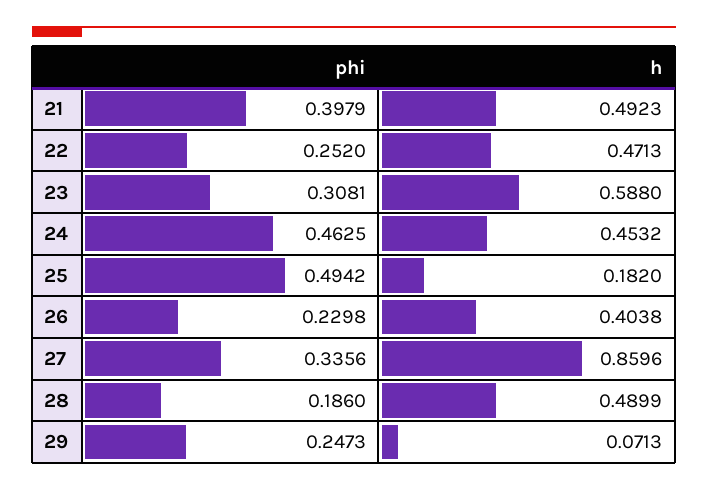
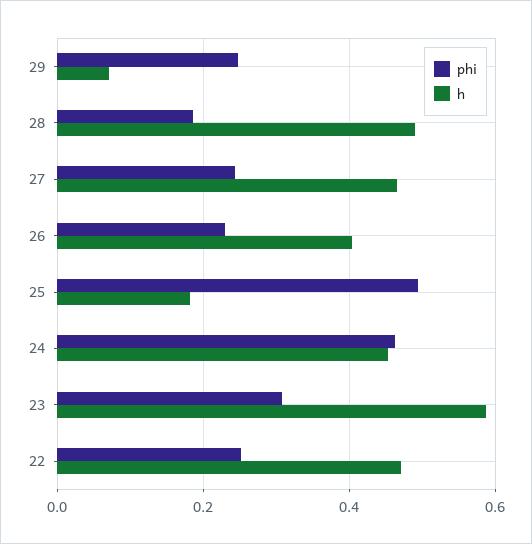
phi, 21: 0.3979 -> none
h, 21: 0.4923 -> none
phi, 27: 0.3356 -> 0.24
h, 27: 0.8596 -> 0.46

